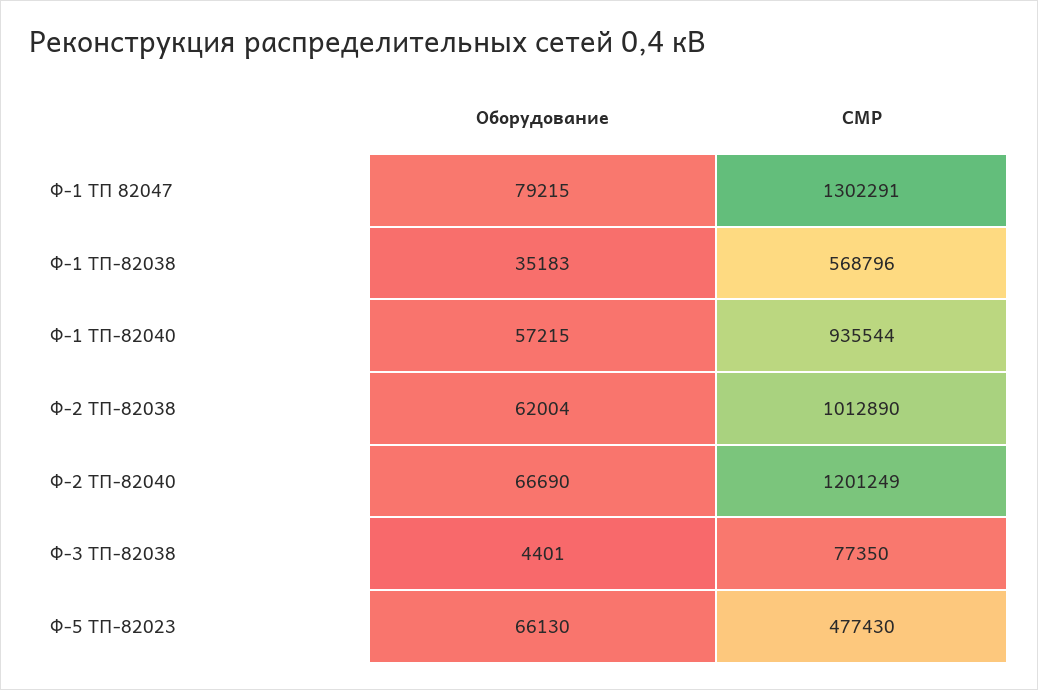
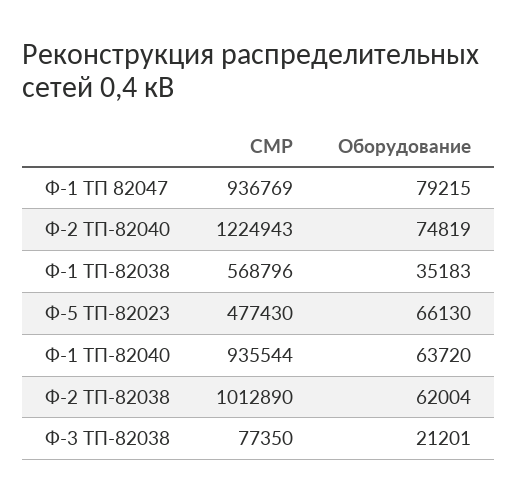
СМР, Ф-1 ТП 82047: 1302291 -> 936769
Оборудование, Ф-1 ТП-82040: 57215 -> 63720
Оборудование, Ф-2 ТП-82040: 66690 -> 74819
СМР, Ф-2 ТП-82040: 1201249 -> 1224943
Оборудование, Ф-3 ТП-82038: 4401 -> 21201

